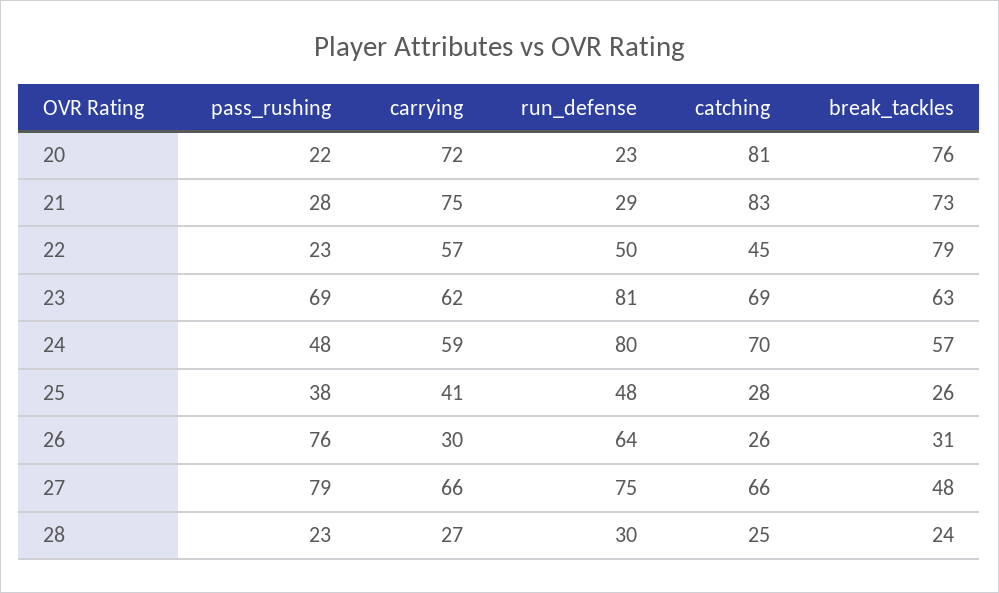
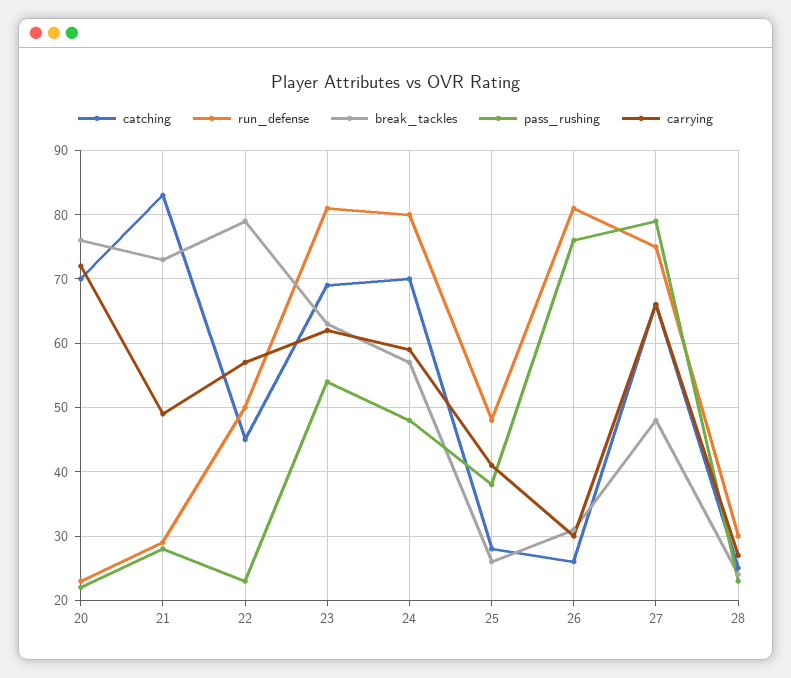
catching, 20: 81 -> 70
carrying, 21: 75 -> 49
pass_rushing, 23: 69 -> 54
run_defense, 26: 64 -> 81

